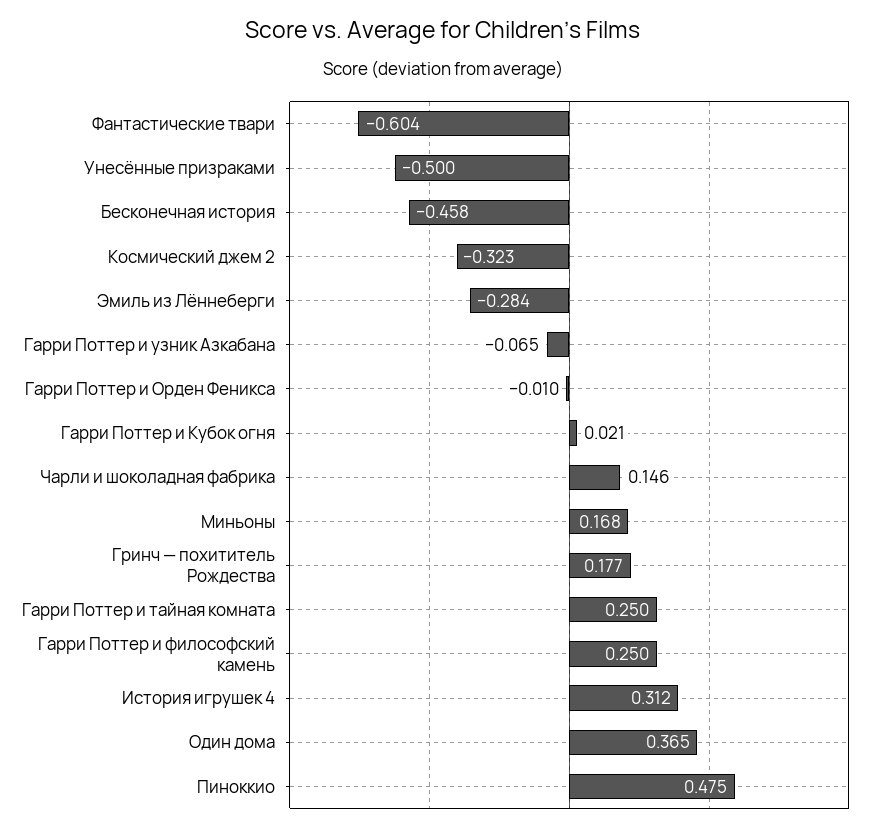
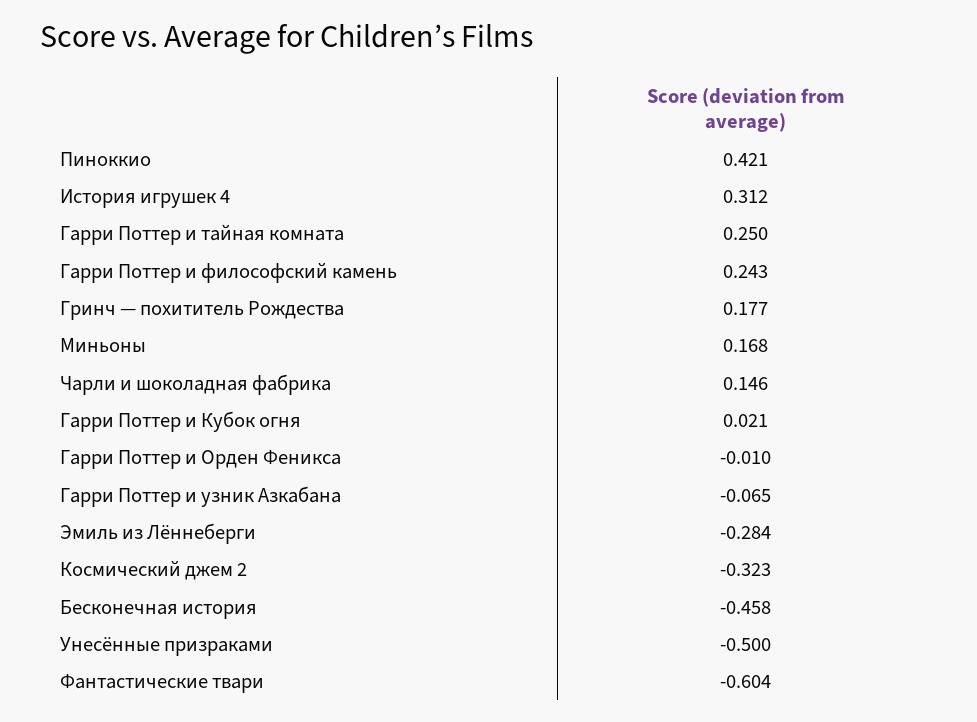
Гарри Поттер и философский камень: 0.25 -> 0.243
Один дома: 0.365 -> none
Пиноккио: 0.475 -> 0.421

